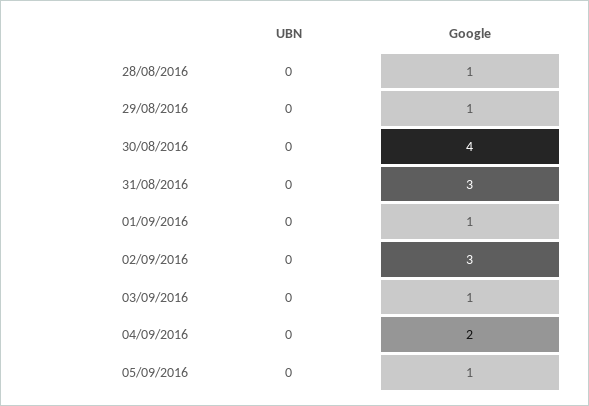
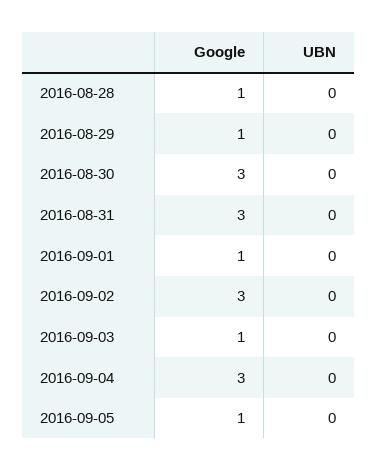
Google, 30/08/2016: 4 -> 3
Google, 04/09/2016: 2 -> 3

